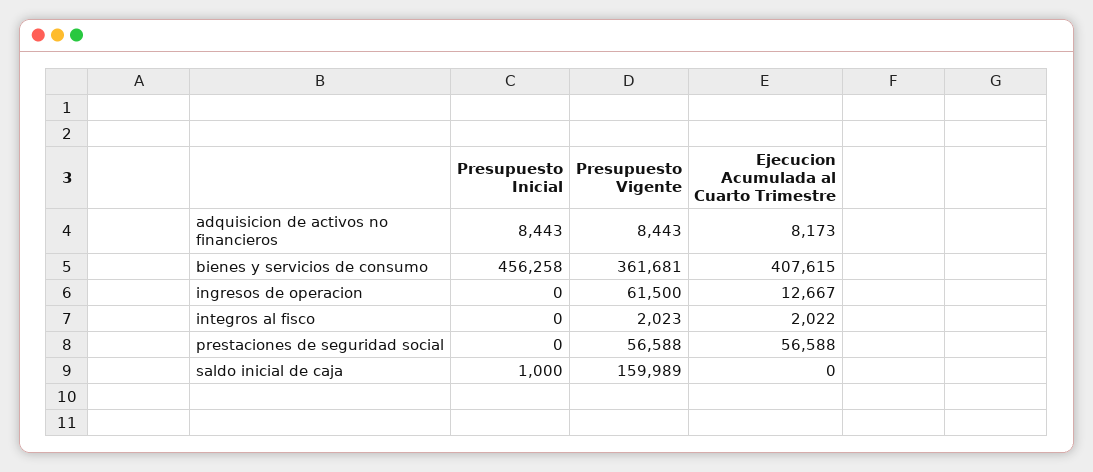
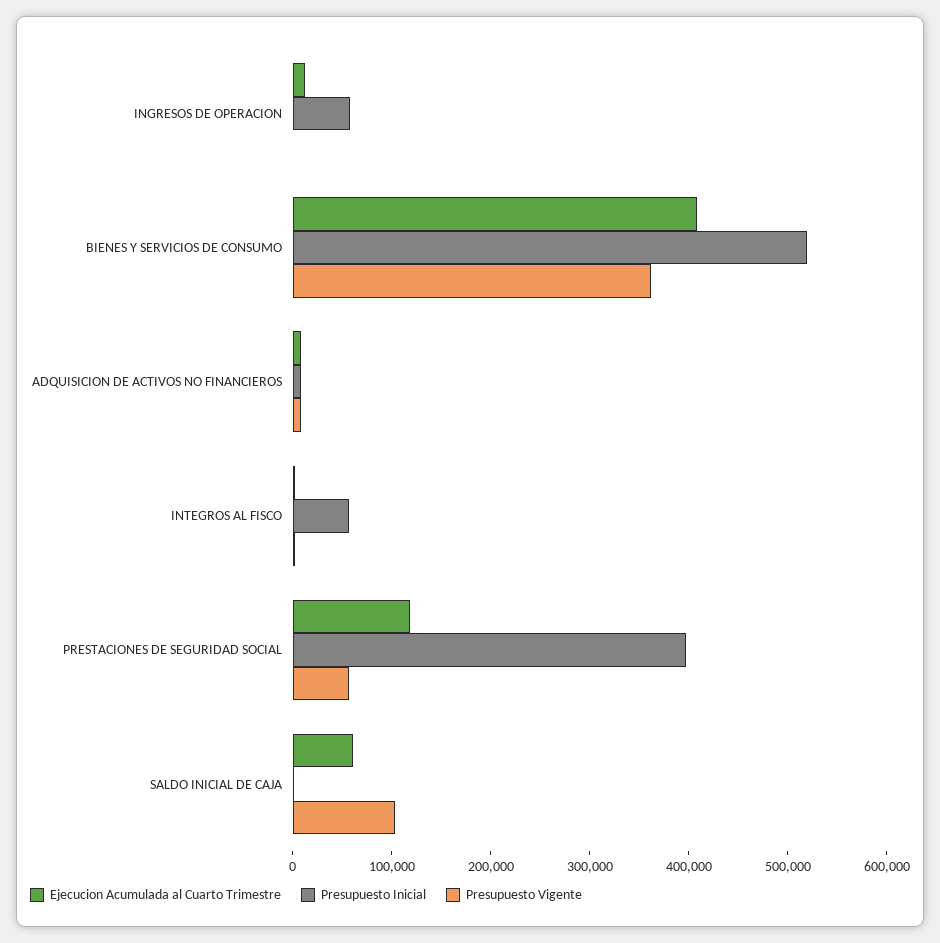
Presupuesto Inicial, bienes y servicios de consumo: 456258 -> 520000
Presupuesto Inicial, ingresos de operacion: 0 -> 60000
Presupuesto Vigente, ingresos de operacion: 61500 -> 0
Presupuesto Inicial, integros al fisco: 0 -> 60000
Presupuesto Inicial, prestaciones de seguridad social: 0 -> 400000
Ejecucion Acumulada al Cuarto Trimestre, prestaciones de seguridad social: 56588 -> 120000
Presupuesto Vigente, saldo inicial de caja: 159989 -> 100000
Ejecucion Acumulada al Cuarto Trimestre, saldo inicial de caja: 0 -> 60000

